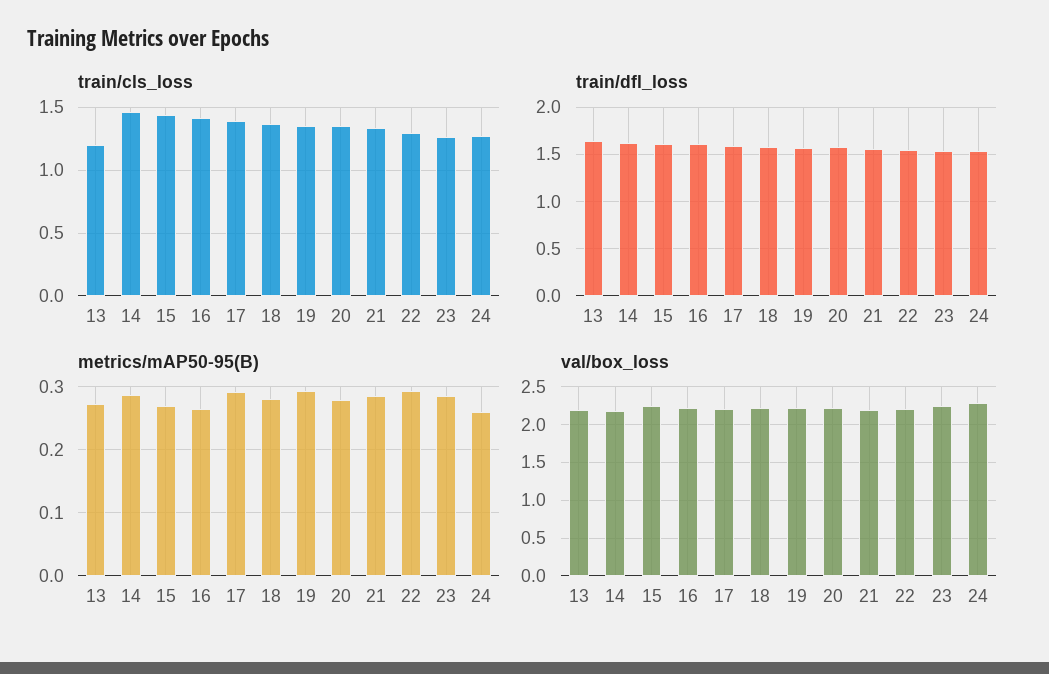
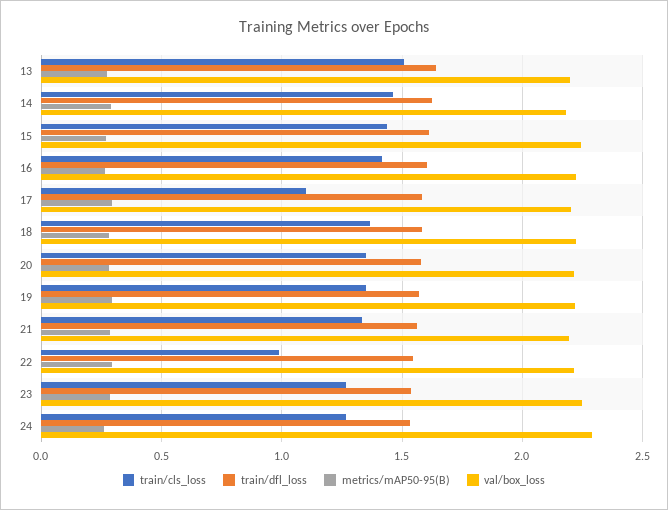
train/cls_loss, 13: 1.2 -> 1.5
train/cls_loss, 17: 1.4 -> 1.1
train/cls_loss, 22: 1.3 -> 1

